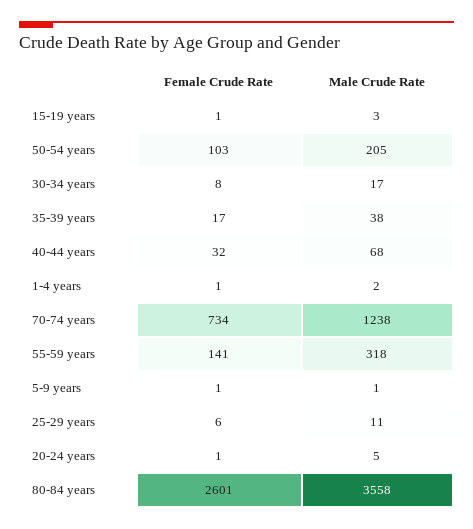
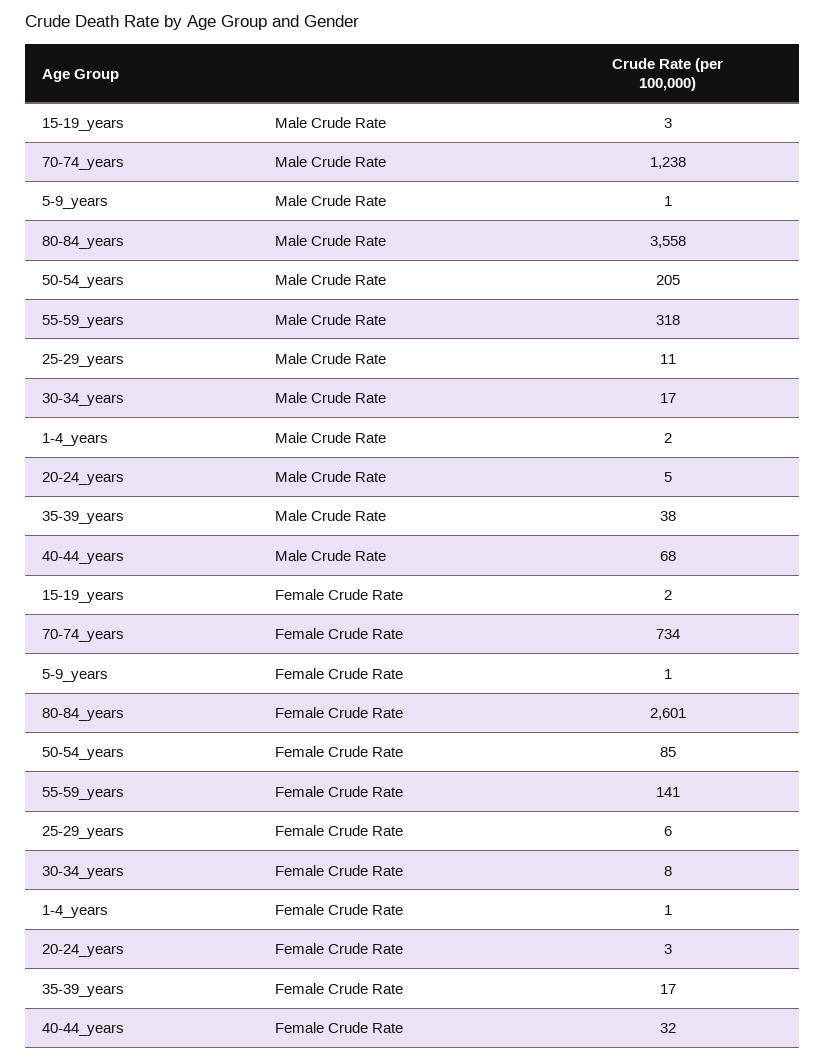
Female Crude Rate, 15-19 years: 1 -> 2
Female Crude Rate, 50-54 years: 103 -> 85
Female Crude Rate, 20-24 years: 1 -> 3

